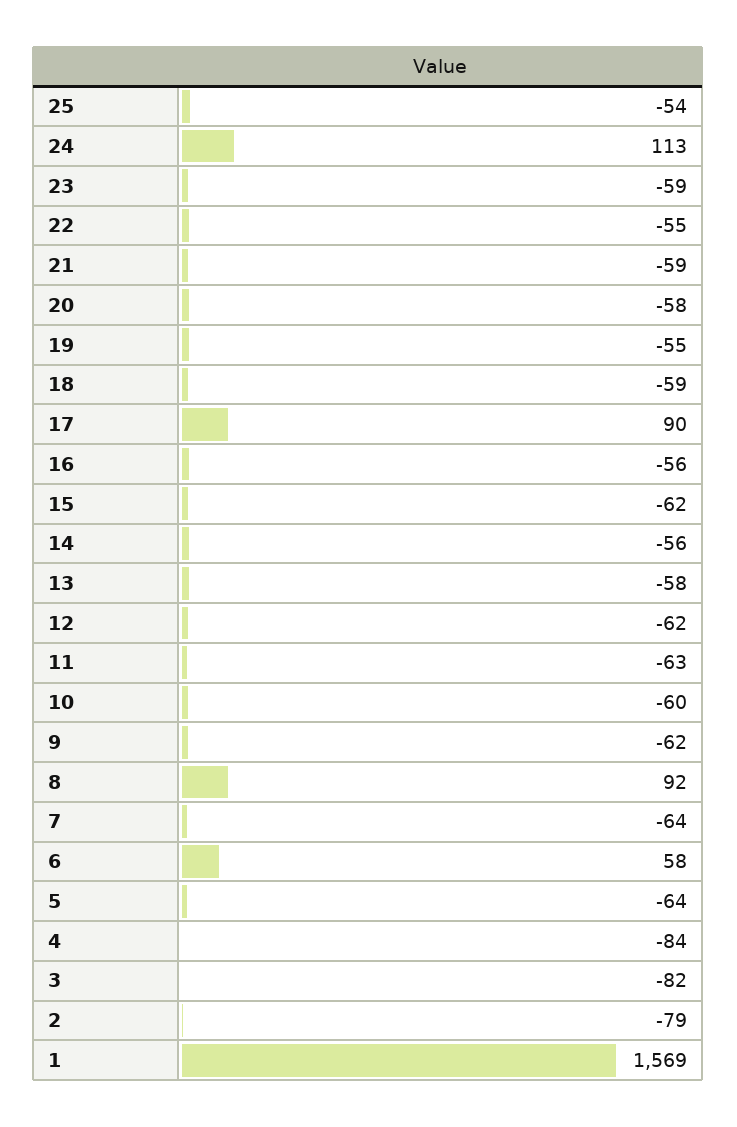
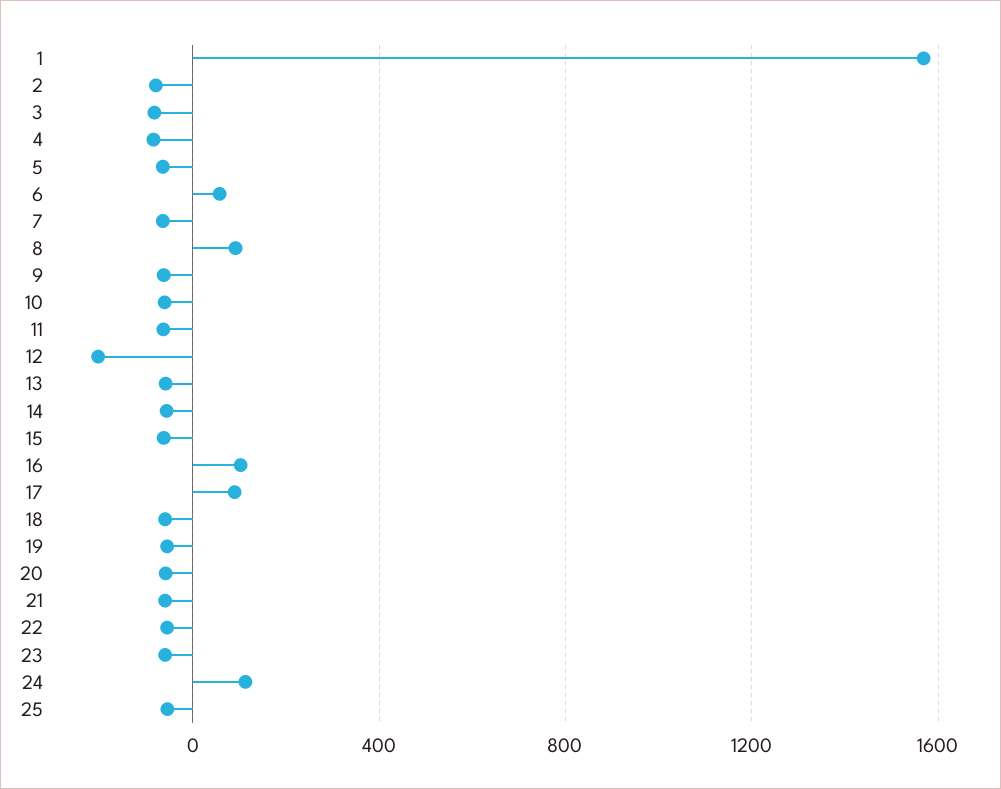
16: -56 -> 100
12: -62 -> -200

